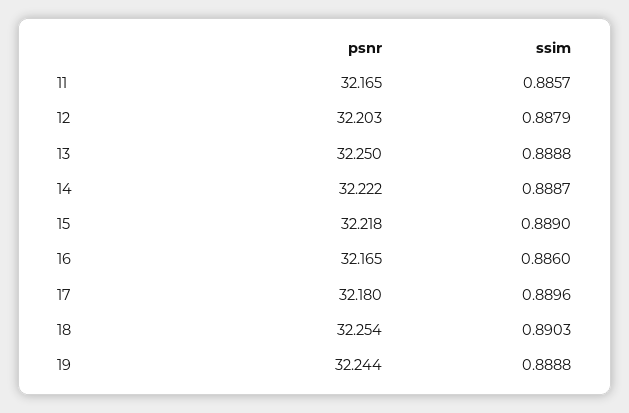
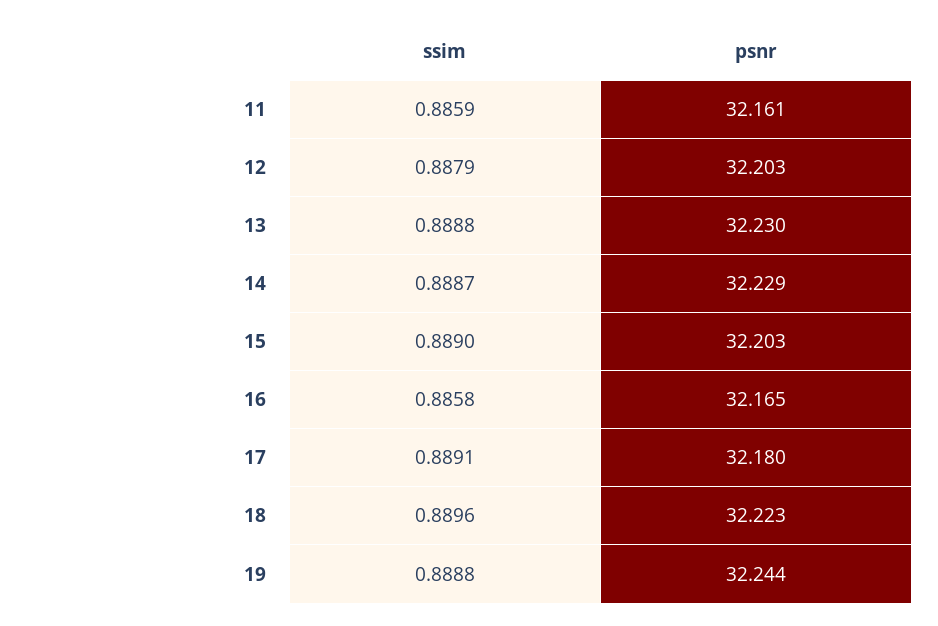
psnr, 11: 32.165 -> 32.161
ssim, 11: 0.8857 -> 0.8859
psnr, 13: 32.25 -> 32.23
psnr, 14: 32.222 -> 32.229
psnr, 15: 32.218 -> 32.203
ssim, 16: 0.886 -> 0.8858
ssim, 17: 0.8896 -> 0.8891
psnr, 18: 32.254 -> 32.223
ssim, 18: 0.8903 -> 0.8896

